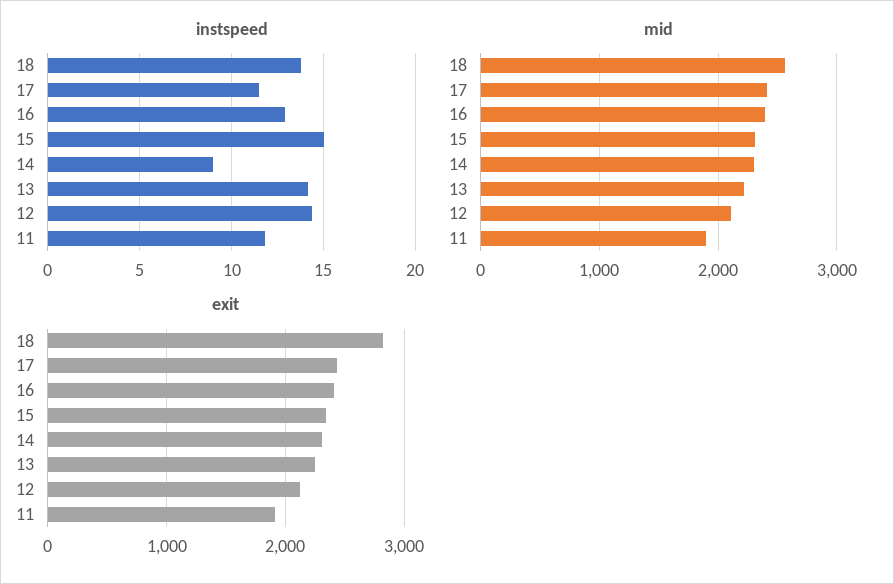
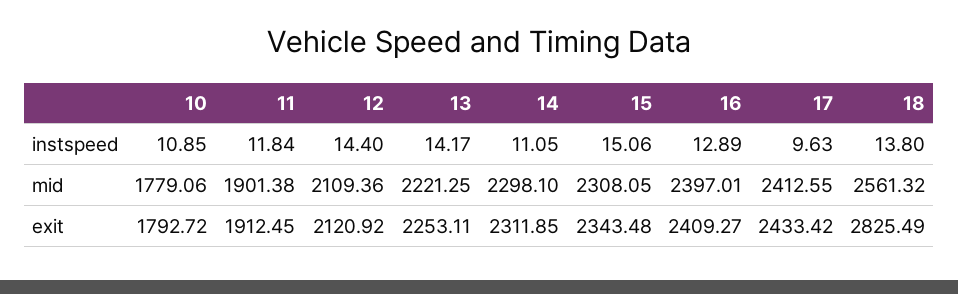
instspeed, 17: 11.5 -> 9.63
instspeed, 14: 9 -> 11.05
instspeed, 10: none -> 10.85
mid, 10: none -> 1779.06
exit, 10: none -> 1792.72

